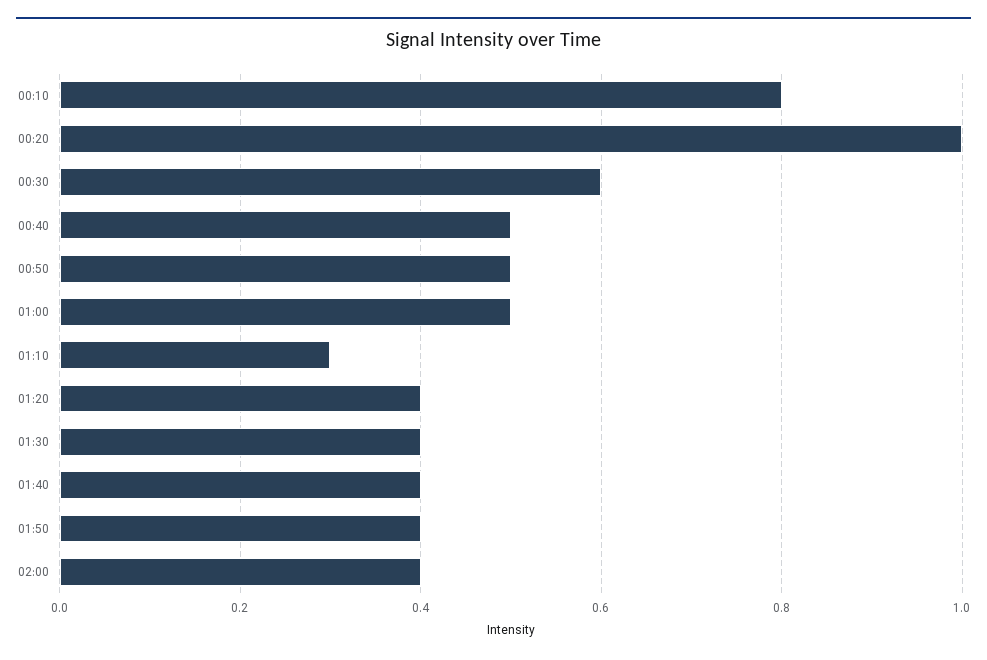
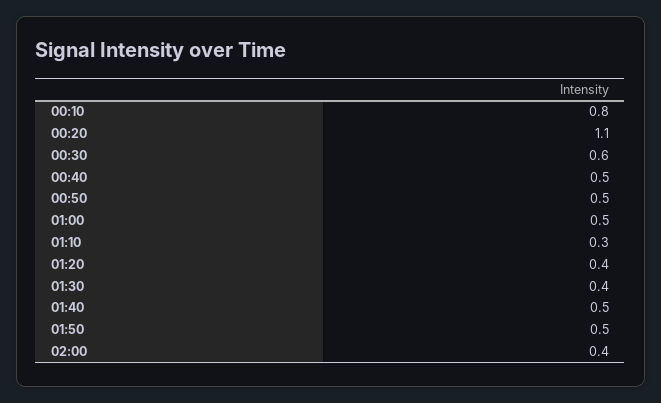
00:20: 1 -> 1.1
01:40: 0.4 -> 0.5
01:50: 0.4 -> 0.5

